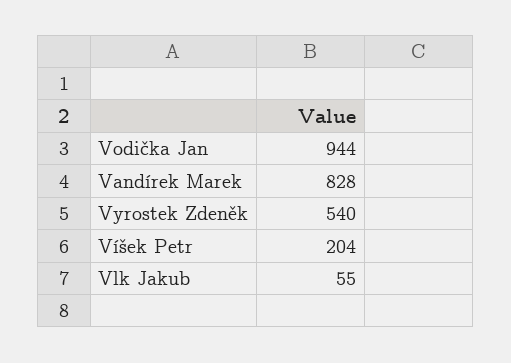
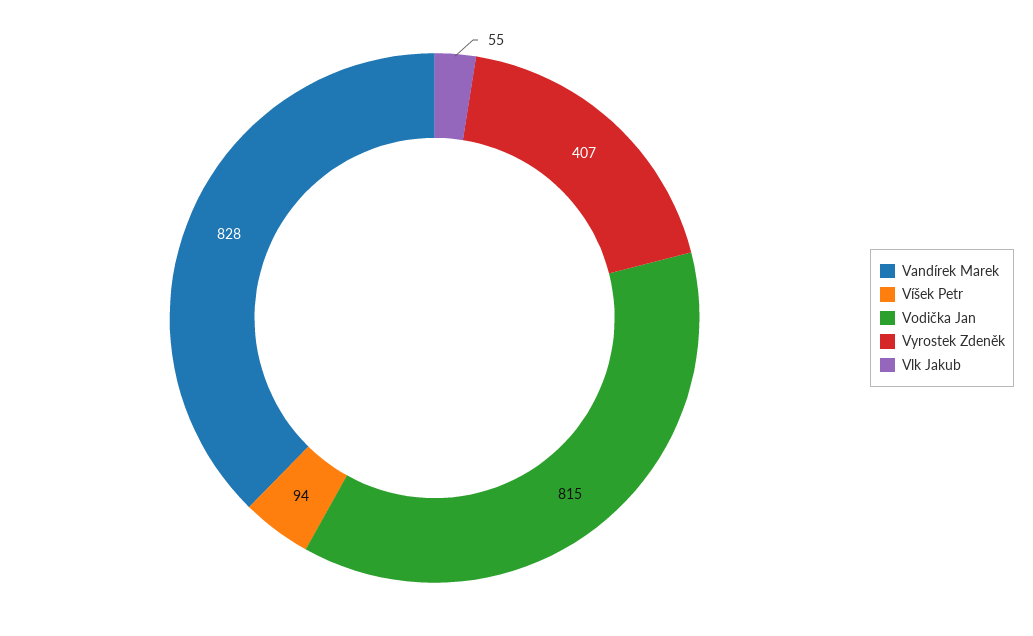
Vodička Jan: 944 -> 815
Vyrostek Zdeněk: 540 -> 407
Víšek Petr: 204 -> 94

